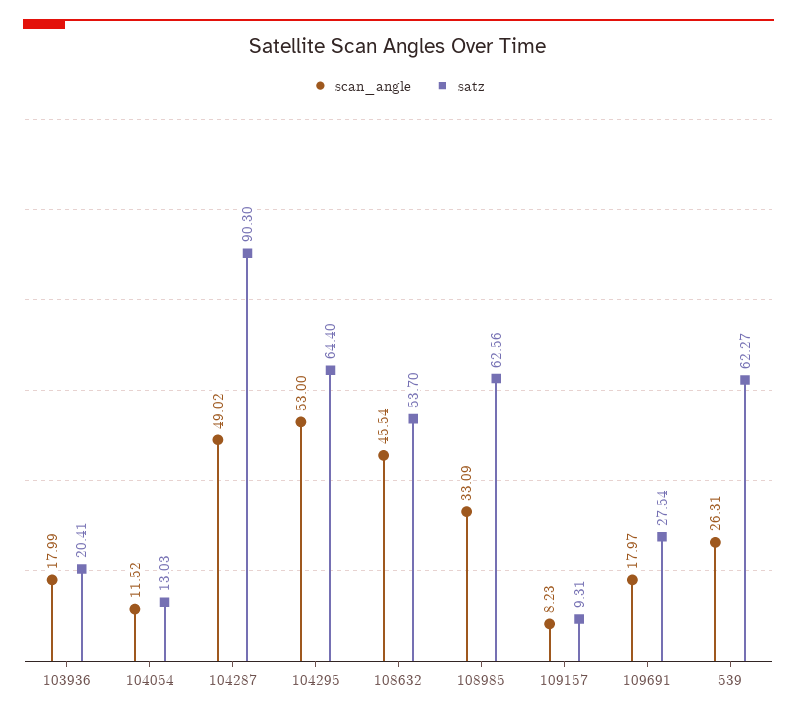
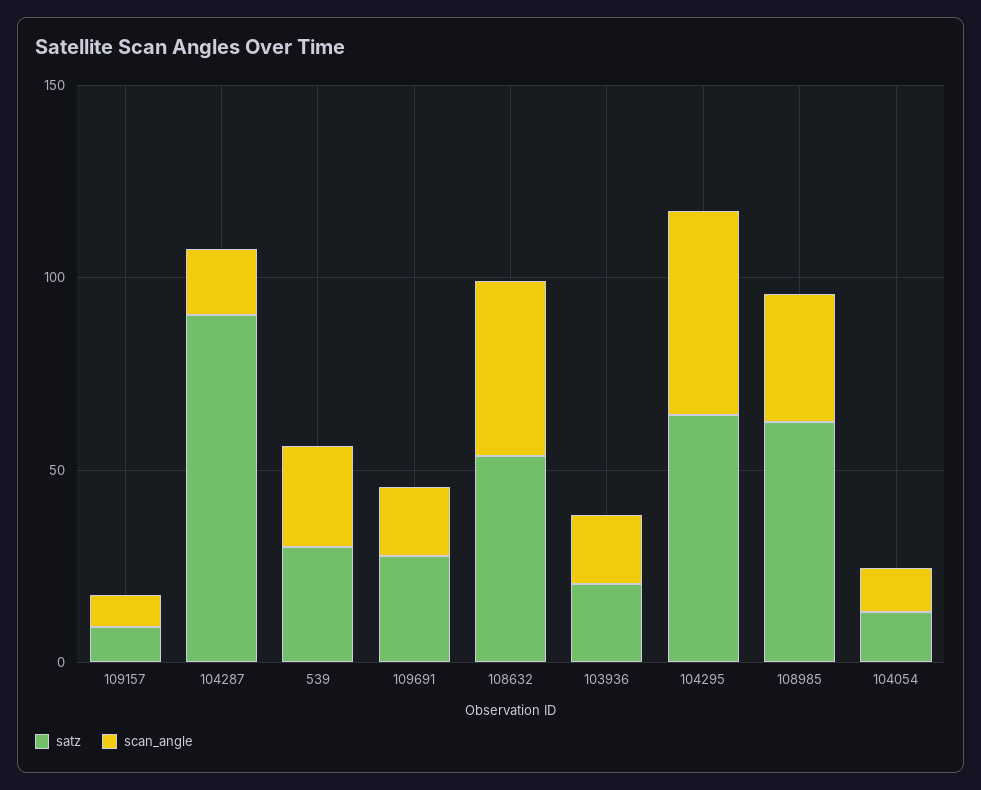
scan_angle, 104287: 49.02 -> 20
satz, 539: 62.27 -> 30

